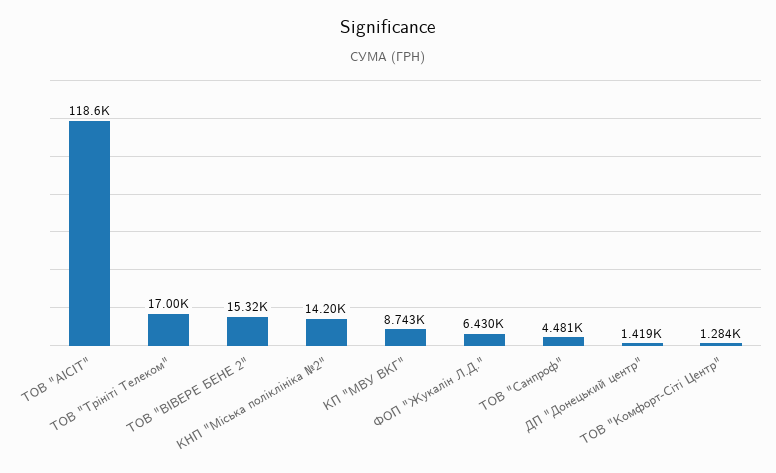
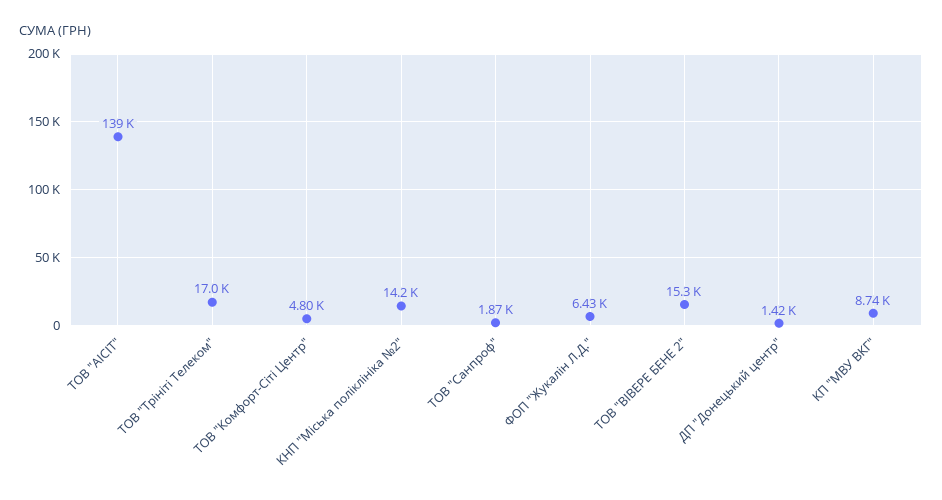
ТОВ "АІСІТ": 118600 -> 139000
ТОВ "Санпроф": 4481 -> 1870
ТОВ "Комфорт-Сіті Центр": 1284 -> 4800

